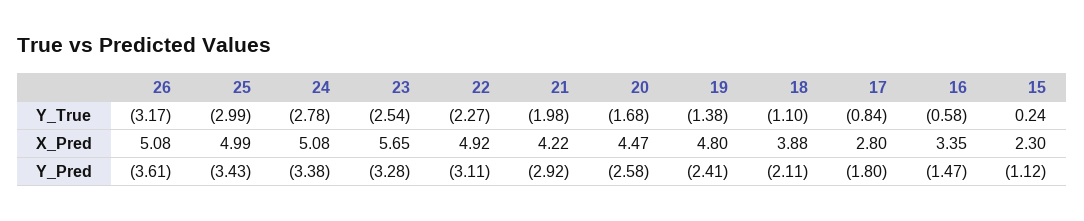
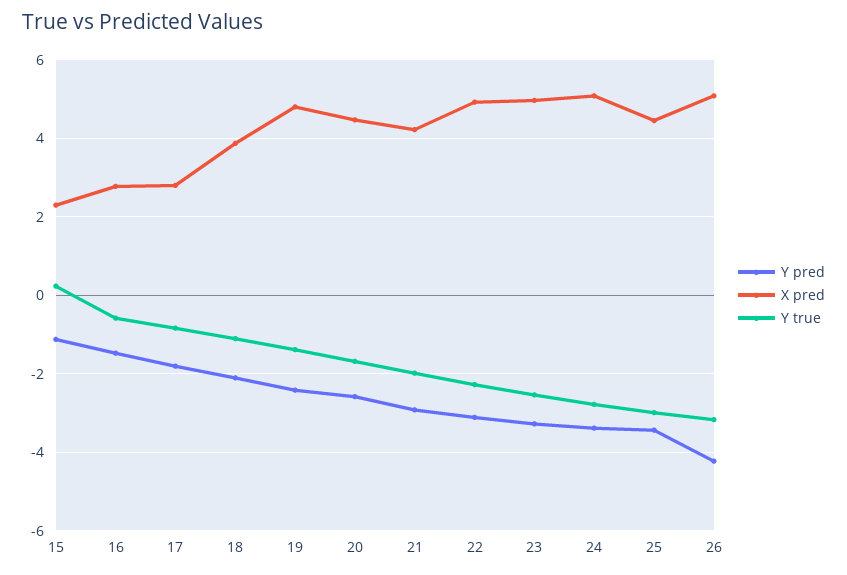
X_Pred, 25: 4.99 -> 4.4
X_Pred, 23: 5.65 -> 5
X_Pred, 16: 3.35 -> 2.8
Y_Pred, 26: -3.61 -> -4.2

